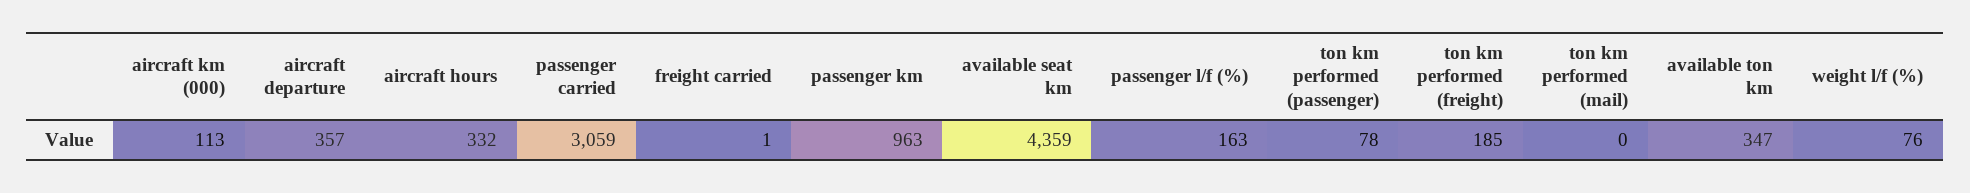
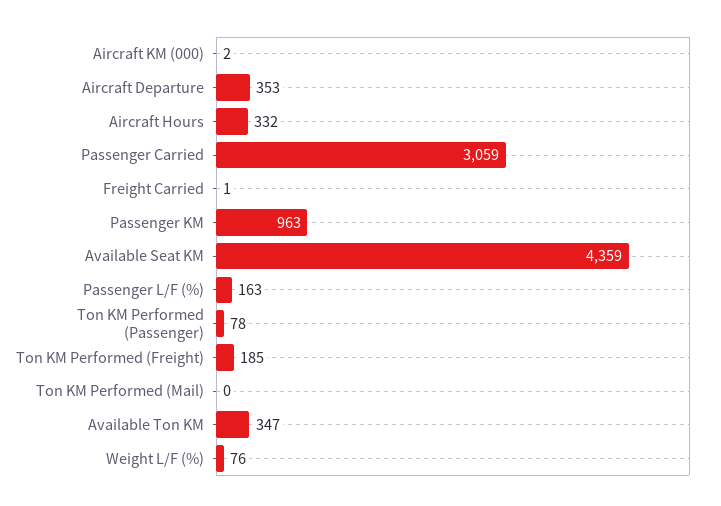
aircraft km (000): 113 -> 2
aircraft departure: 357 -> 353

